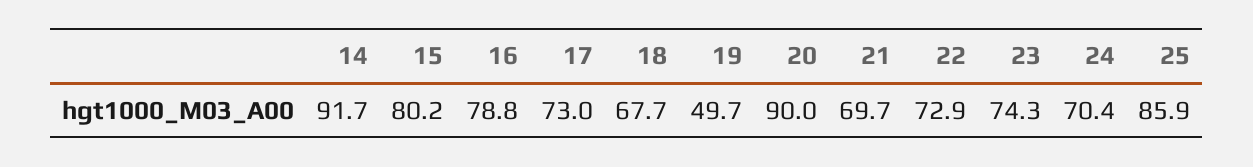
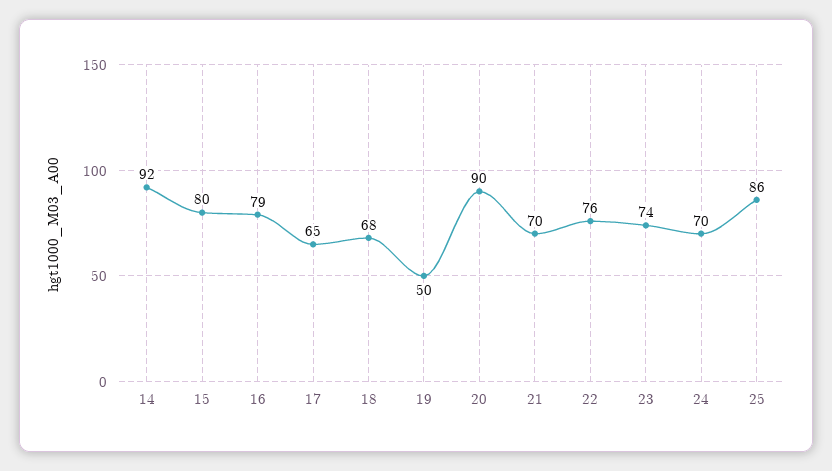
17: 73 -> 65
22: 72.9 -> 76

